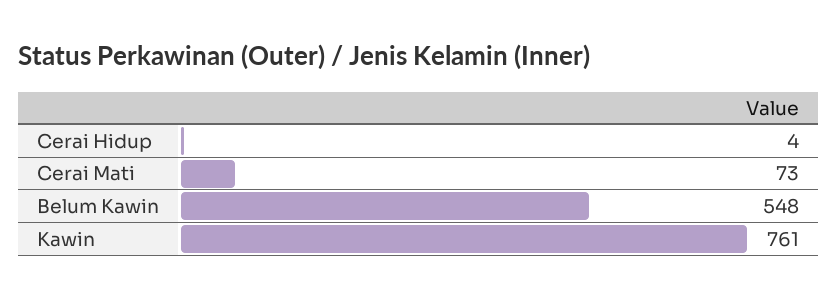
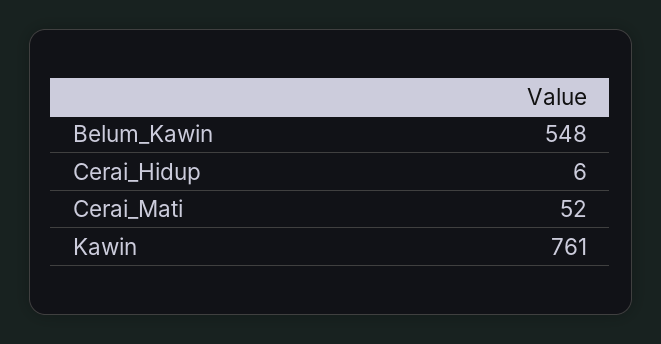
Cerai Hidup: 4 -> 6
Cerai Mati: 73 -> 52

